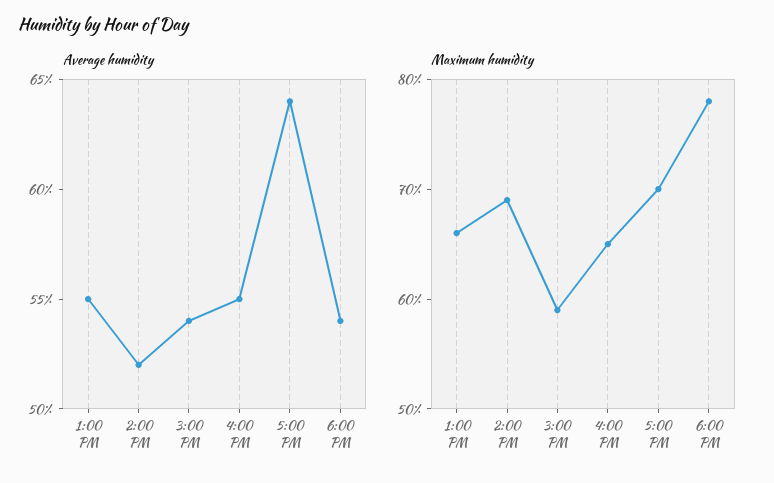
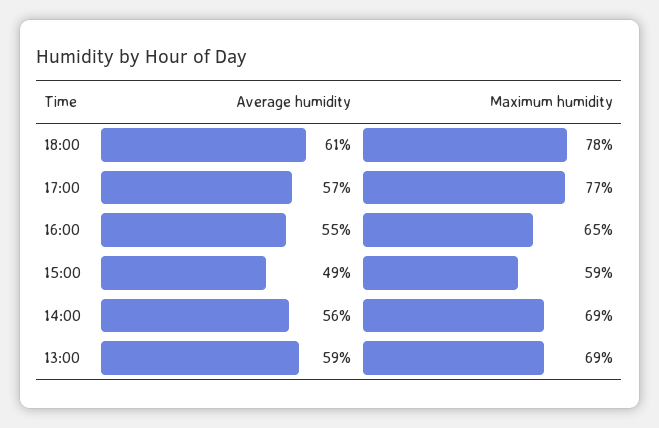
Average humidity, 1:00 PM: 55 -> 59
Average humidity, 2:00 PM: 52 -> 56
Average humidity, 3:00 PM: 54 -> 49
Average humidity, 5:00 PM: 64 -> 57
Average humidity, 6:00 PM: 54 -> 61
Maximum humidity, 1:00 PM: 66 -> 69
Maximum humidity, 5:00 PM: 70 -> 77

